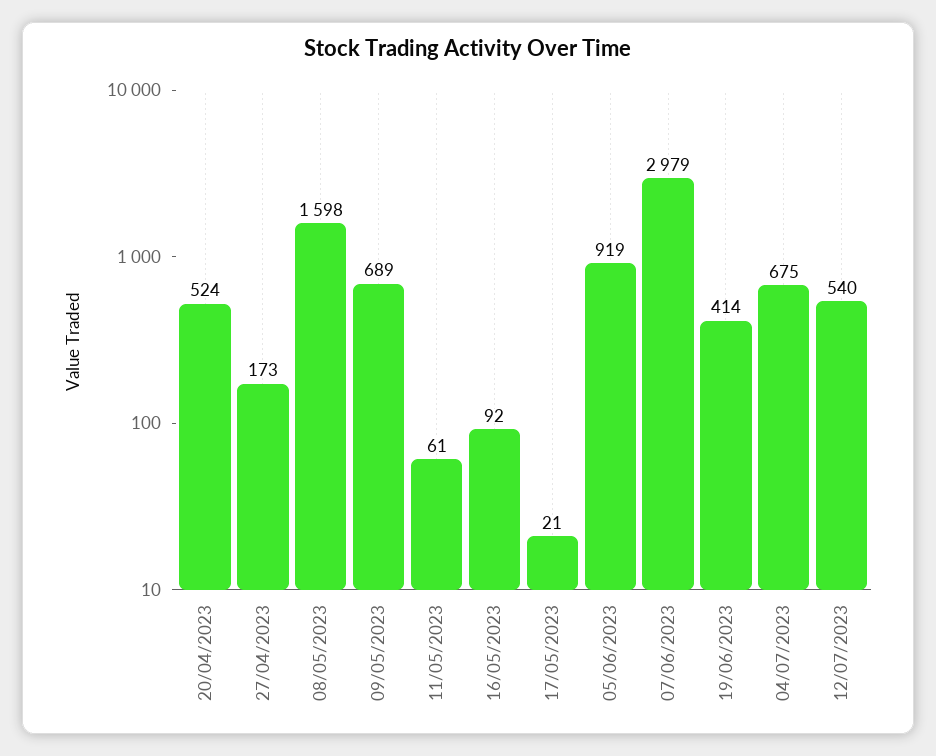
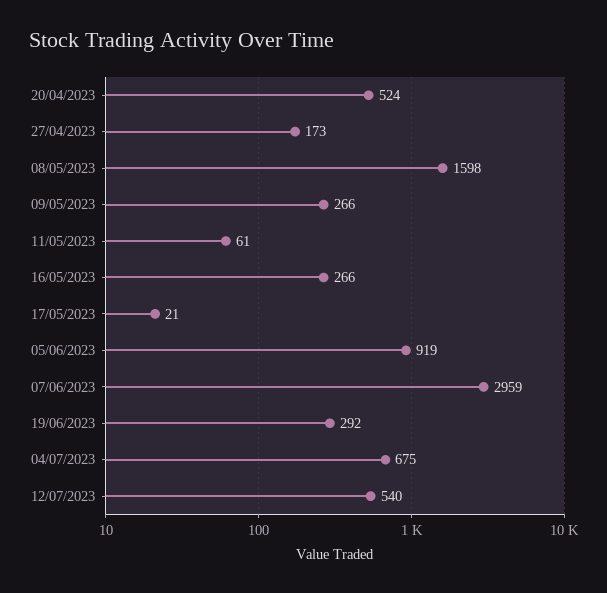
09/05/2023: 689 -> 266
16/05/2023: 92 -> 266
07/06/2023: 2979 -> 2959
19/06/2023: 414 -> 292

